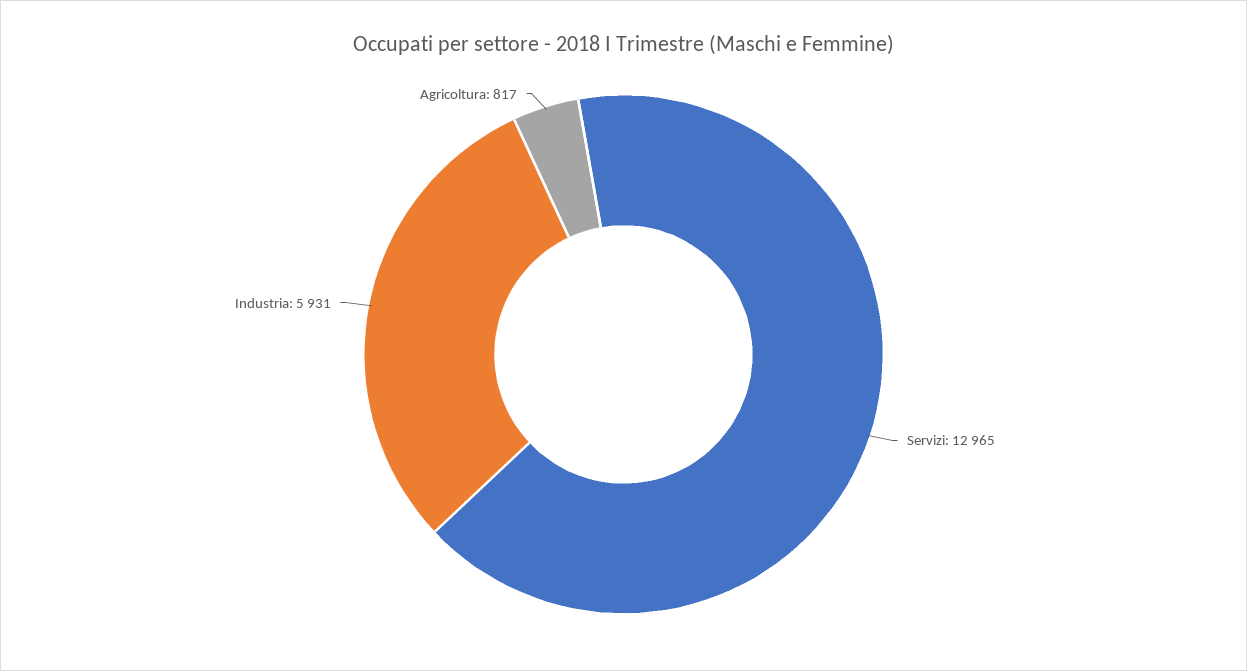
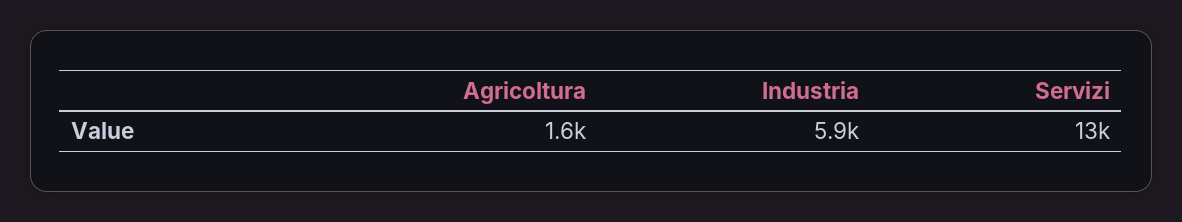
Agricoltura: 817 -> 1600

